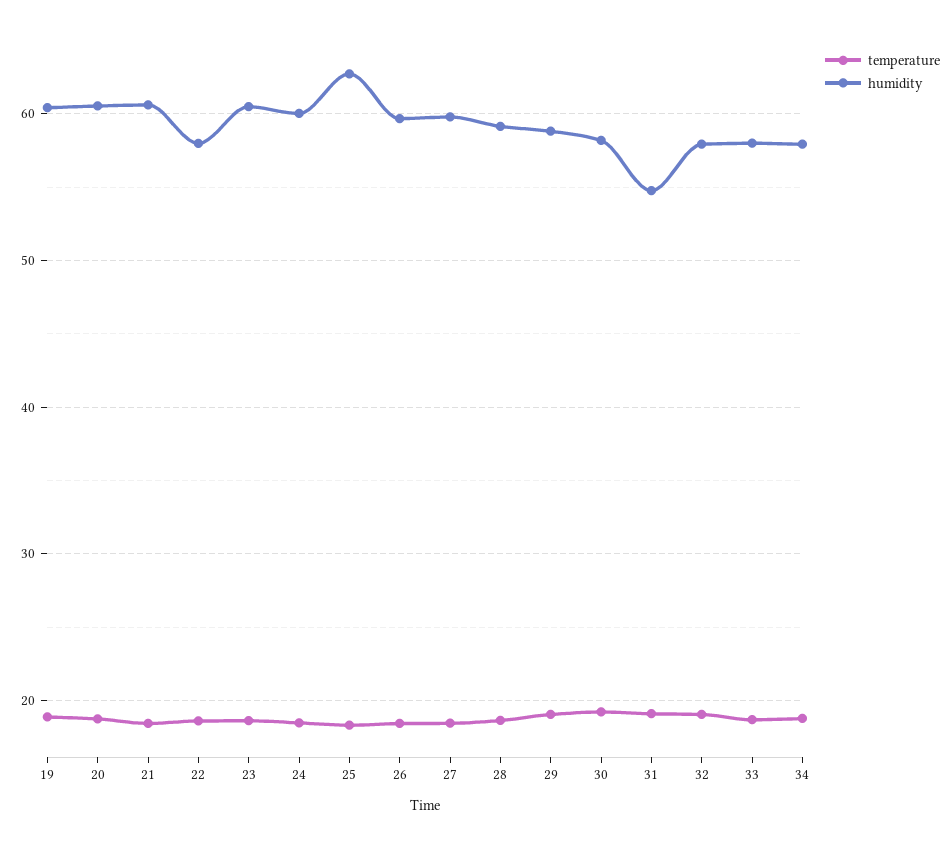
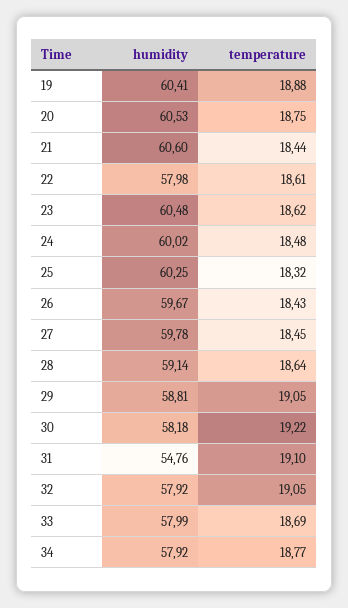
humidity, 25: 63 -> 60.25

